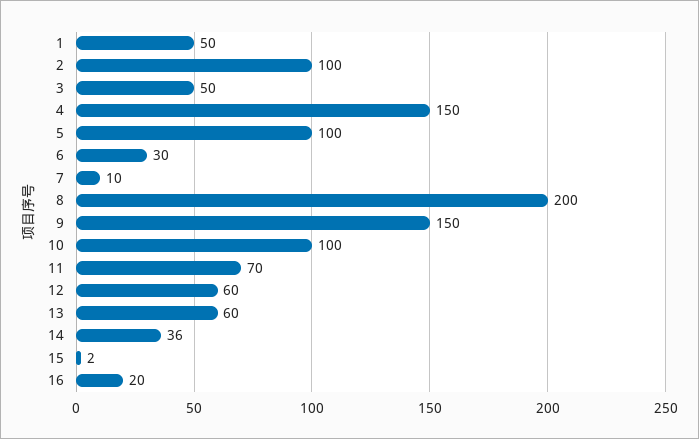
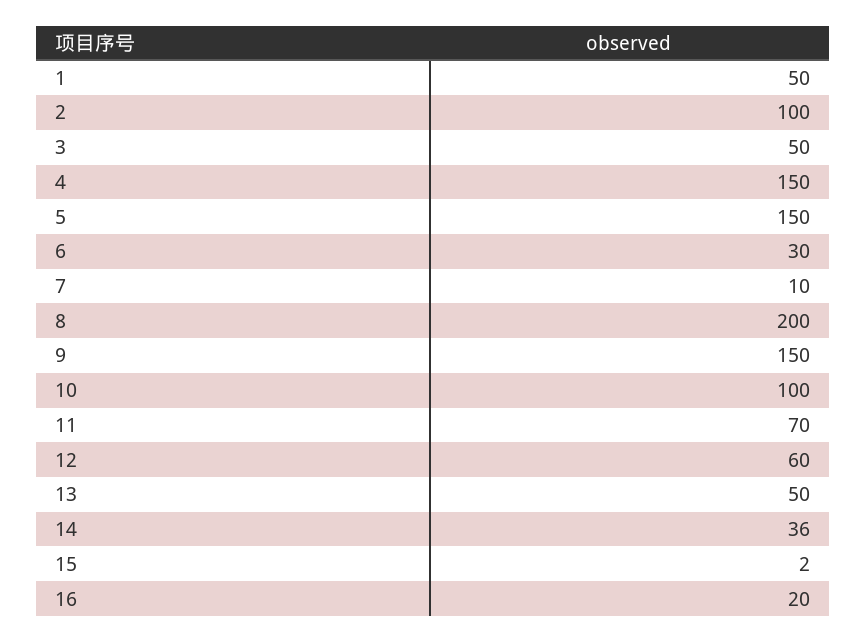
5: 100 -> 150
13: 60 -> 50

